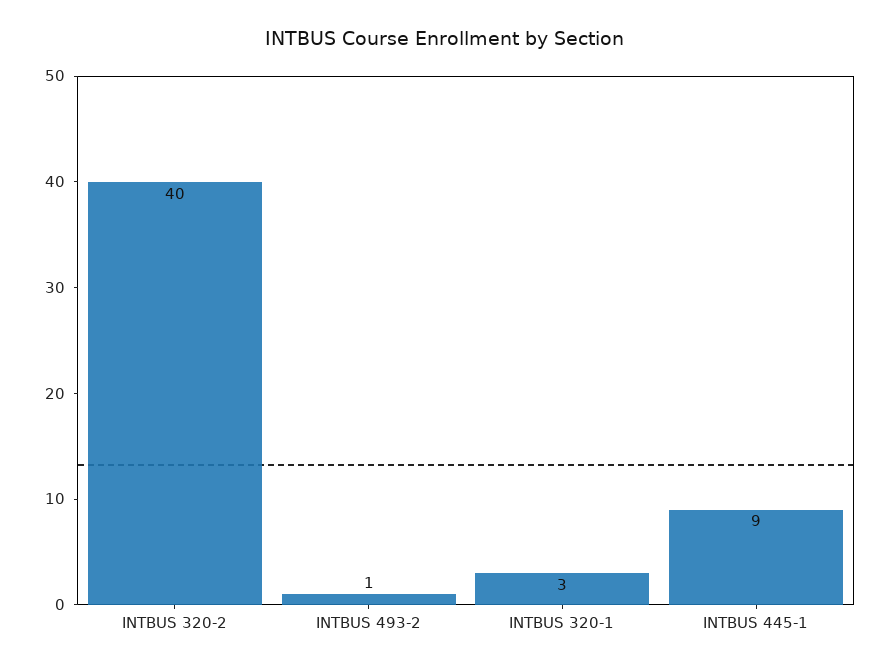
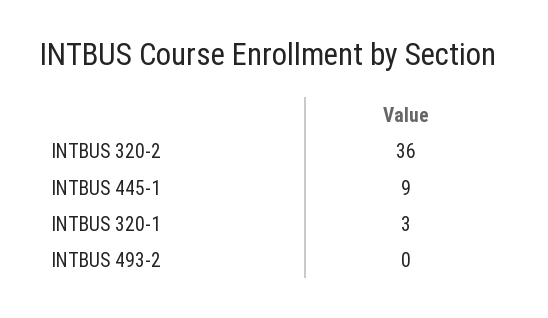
INTBUS 320-2: 40 -> 36
INTBUS 493-2: 1 -> 0

